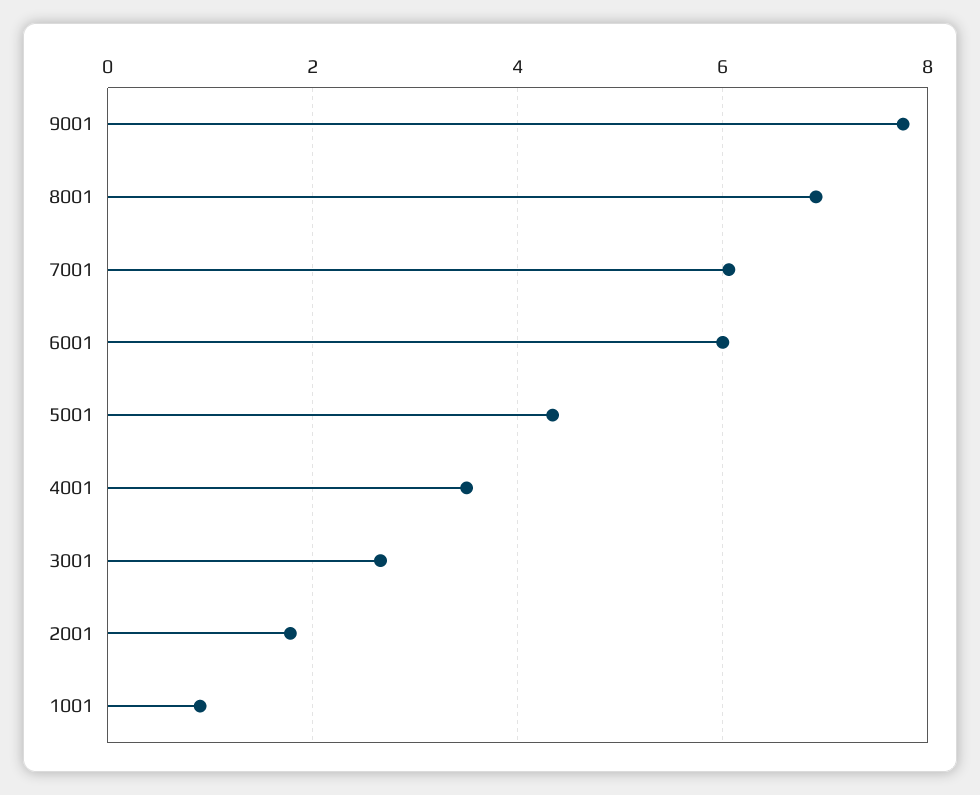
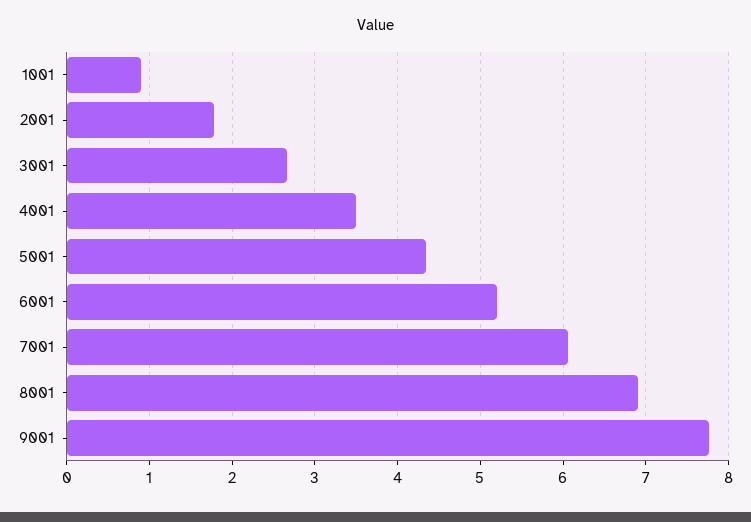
6001: 6 -> 5.2

